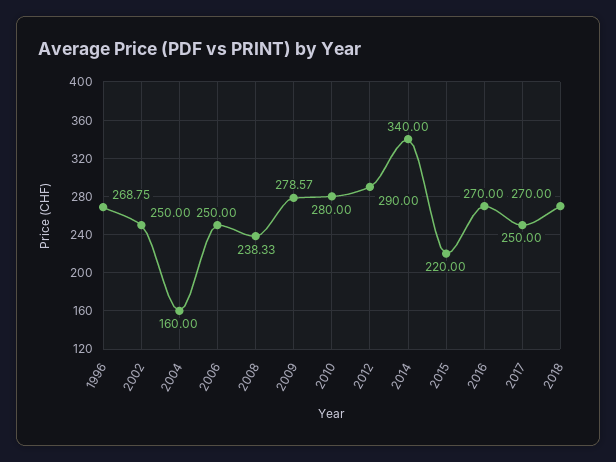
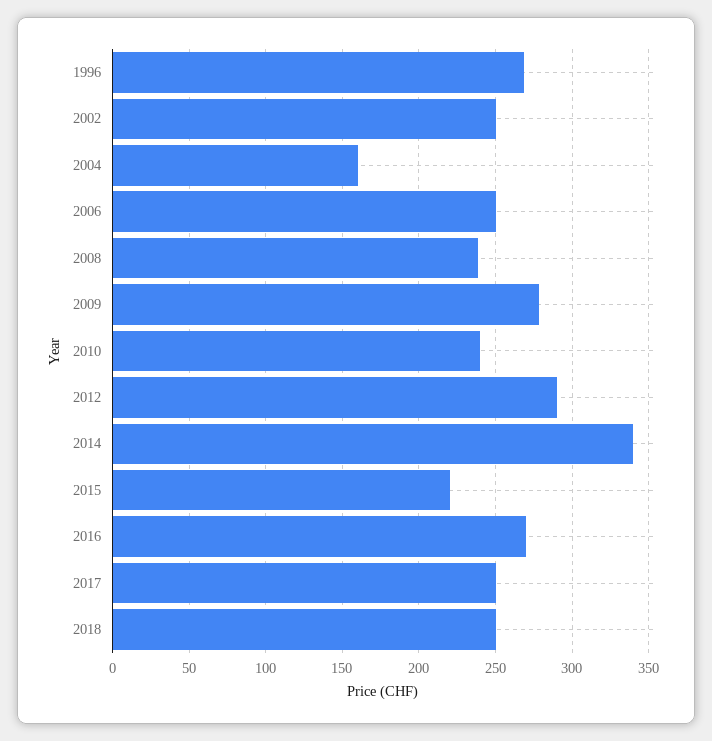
2010: 280 -> 240
2018: 270 -> 250

